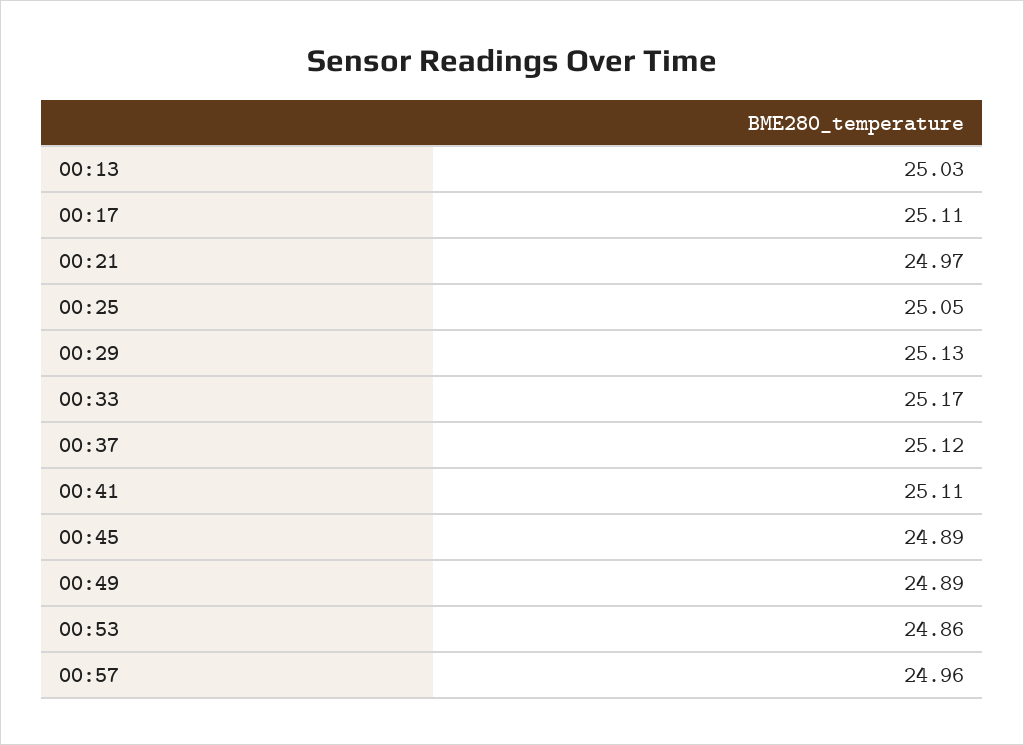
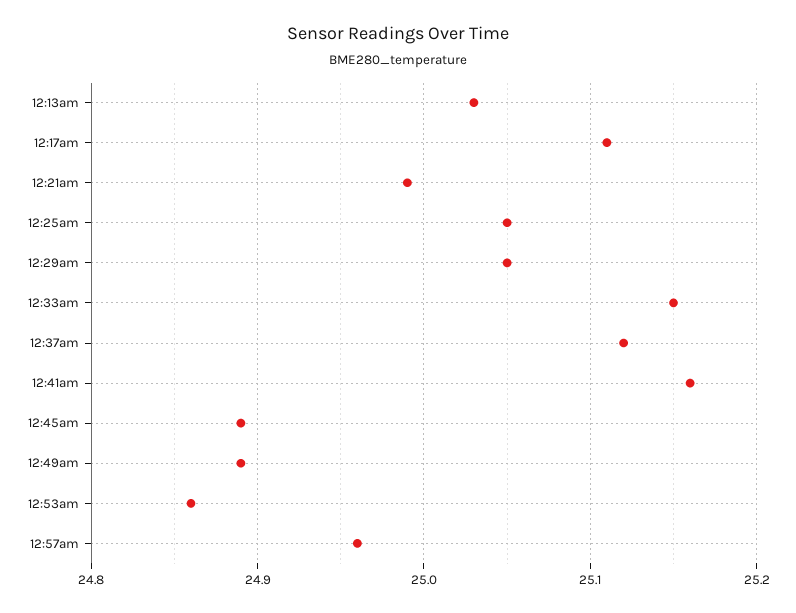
00:21: 24.97 -> 24.99
00:29: 25.13 -> 25.05
00:33: 25.17 -> 25.15
00:41: 25.11 -> 25.16

